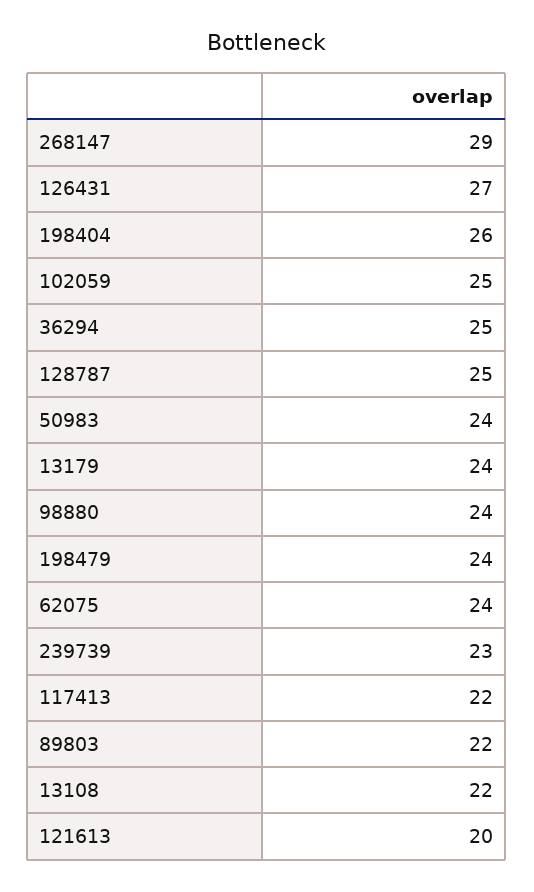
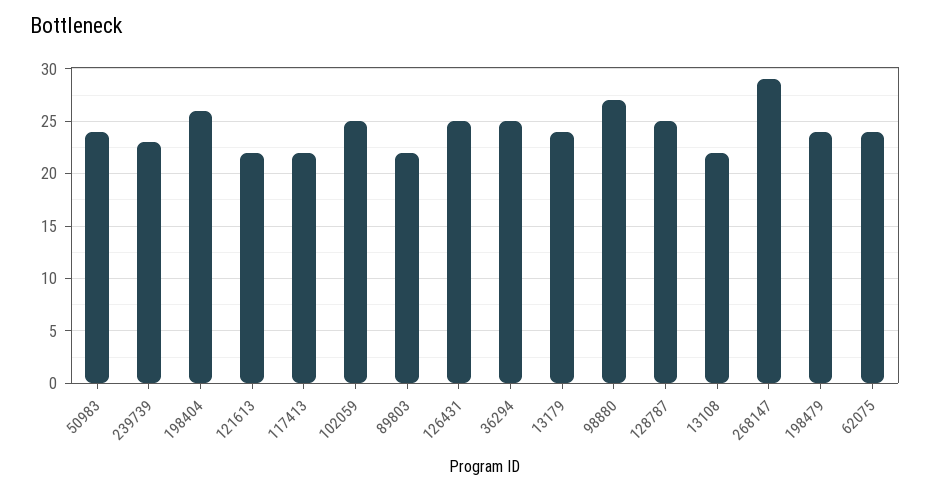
126431: 27 -> 25
98880: 24 -> 27
121613: 20 -> 22

